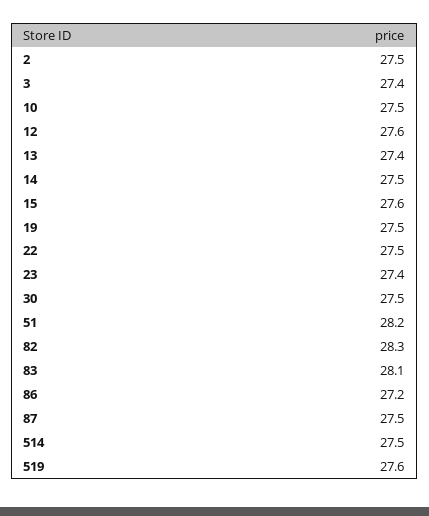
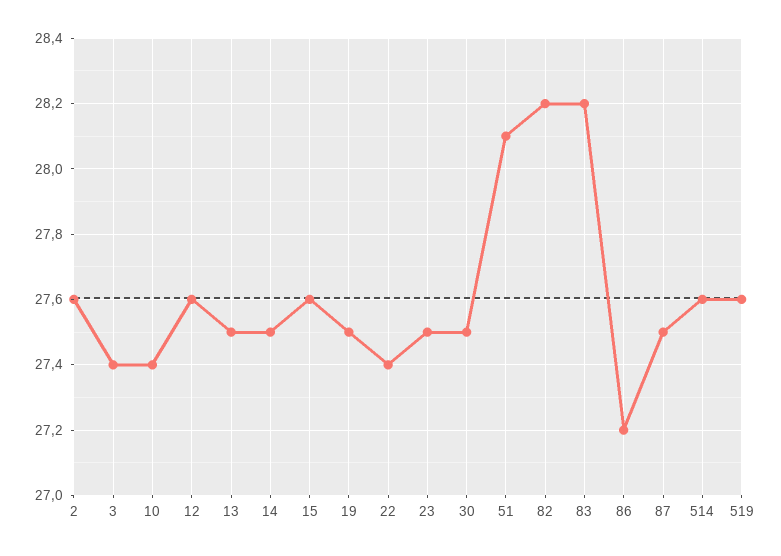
2: 27.5 -> 27.6
10: 27.5 -> 27.4
13: 27.4 -> 27.5
22: 27.5 -> 27.4
23: 27.4 -> 27.5
51: 28.2 -> 28.1
82: 28.3 -> 28.2
83: 28.1 -> 28.2
514: 27.5 -> 27.6

